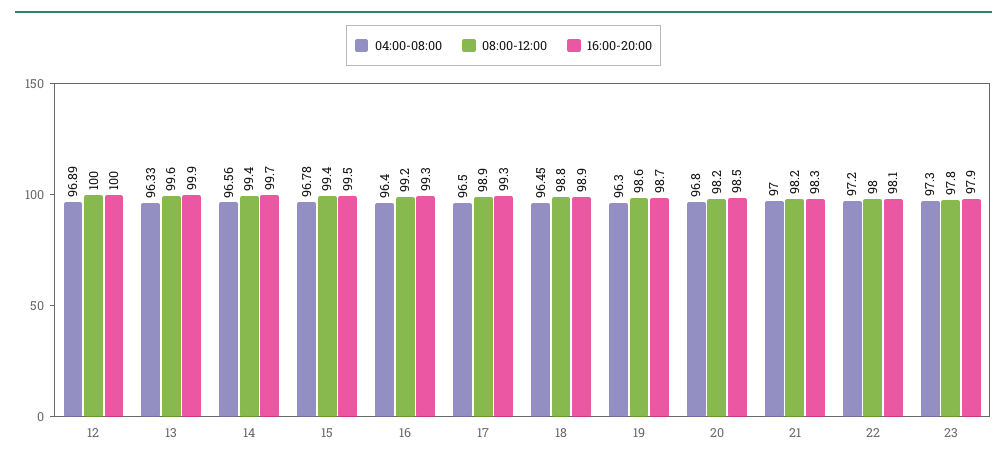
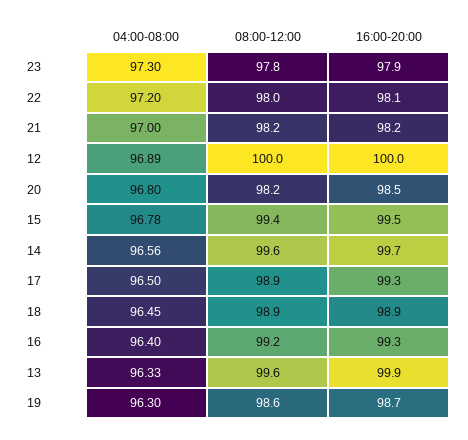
08:00-12:00, 14: 99.4 -> 99.6
08:00-12:00, 18: 98.8 -> 98.9
16:00-20:00, 21: 98.3 -> 98.2

